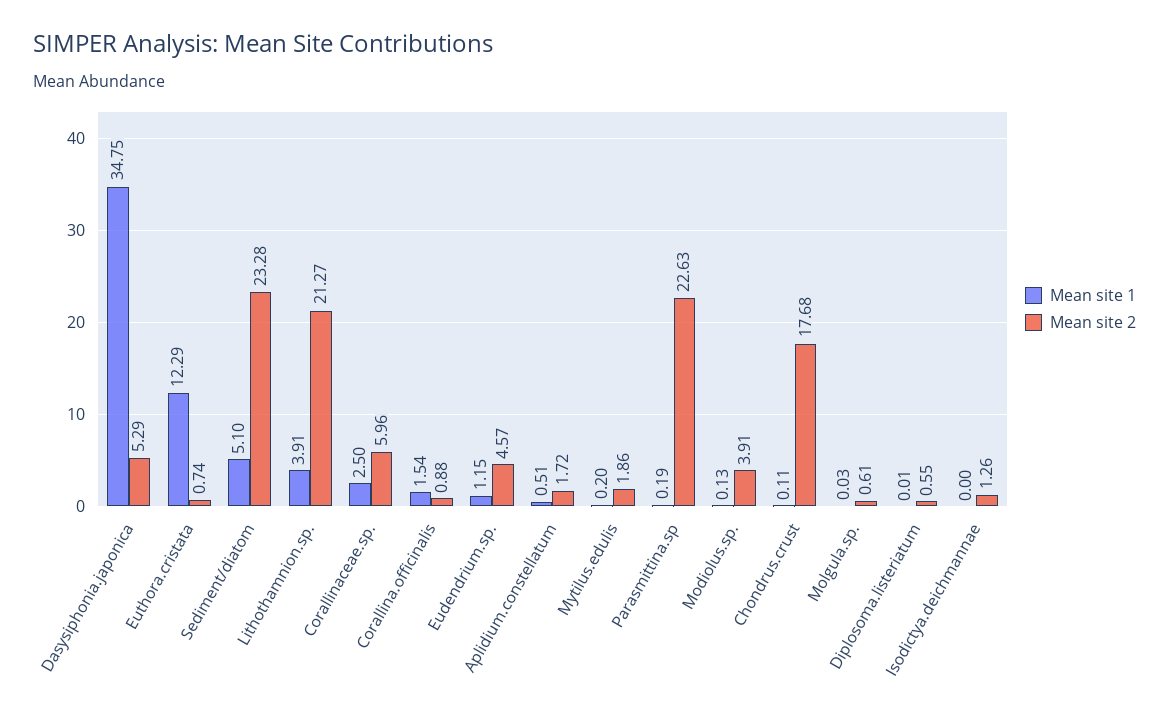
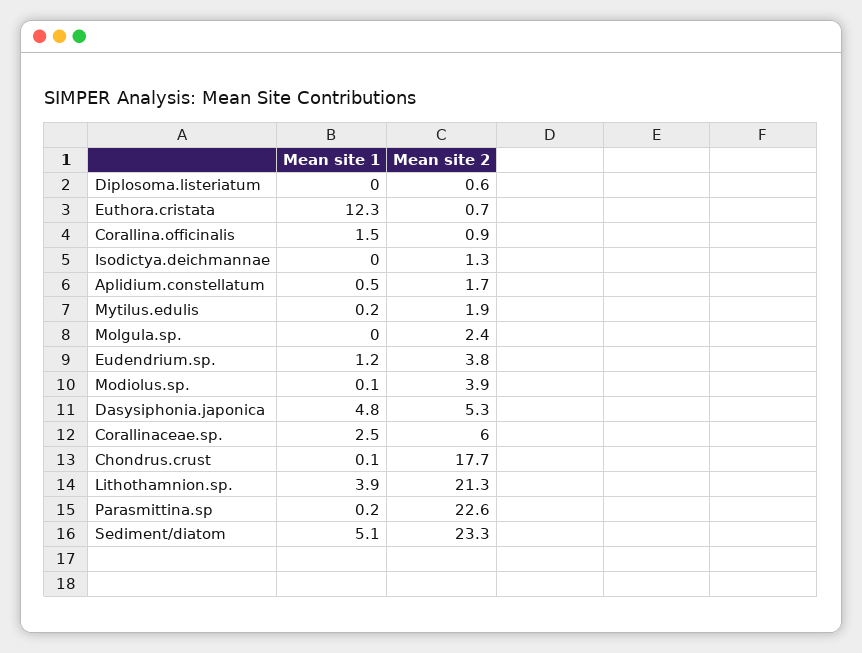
Mean site 1, Dasysiphonia.japonica: 34.75 -> 4.8
Mean site 2, Eudendrium.sp.: 4.57 -> 3.8
Mean site 2, Molgula.sp.: 0.61 -> 2.4

